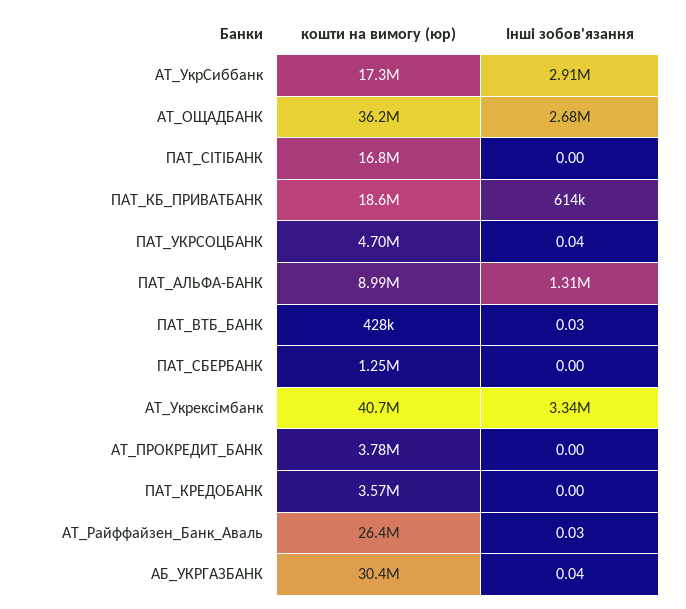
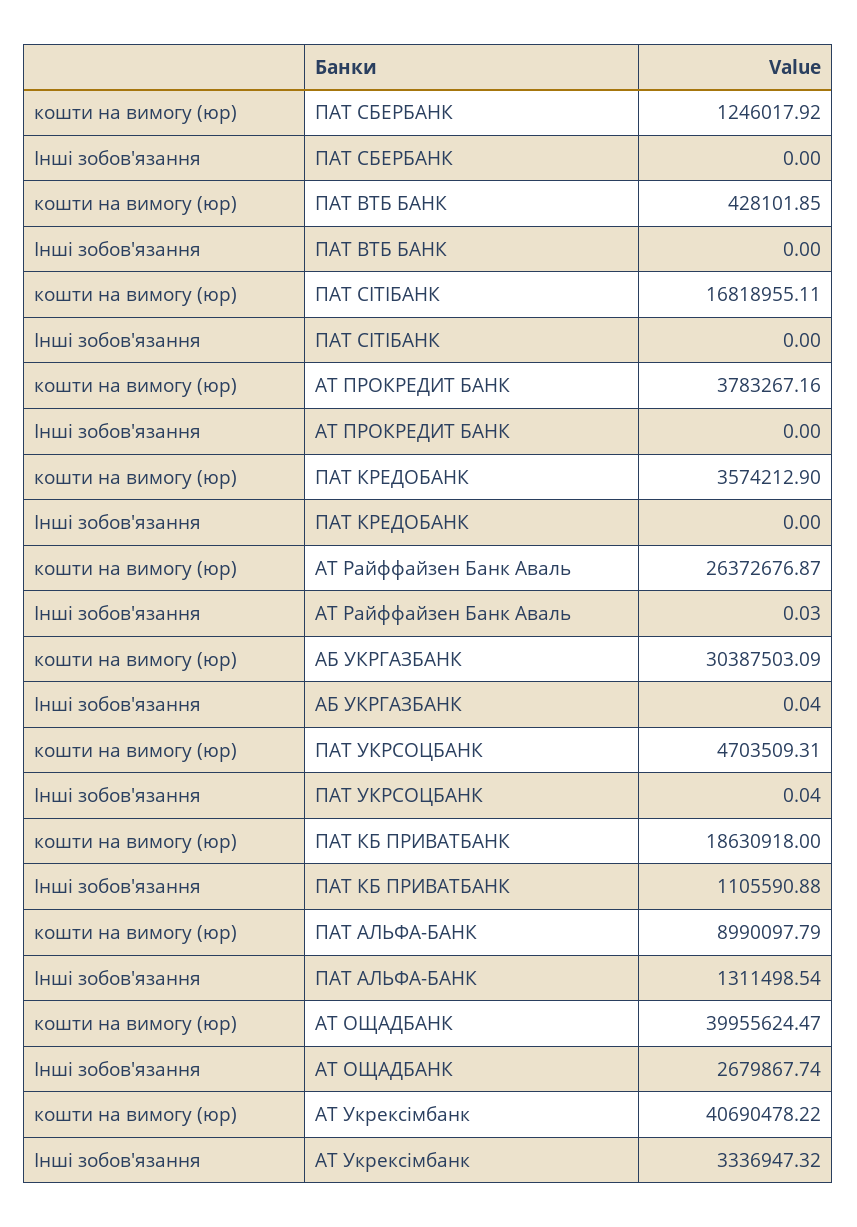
кошти на вимогу (юр), АТ_УкрСиббанк: 17300000 -> none
Інші зобов'язання, АТ_УкрСиббанк: 2910000 -> none
кошти на вимогу (юр), АТ_ОЩАДБАНК: 36200000 -> 39955624.47
Інші зобов'язання, ПАТ_КБ_ПРИВАТБАНК: 614000 -> 1105590.88
Інші зобов'язання, ПАТ_ВТБ_БАНК: 0.03 -> 0

